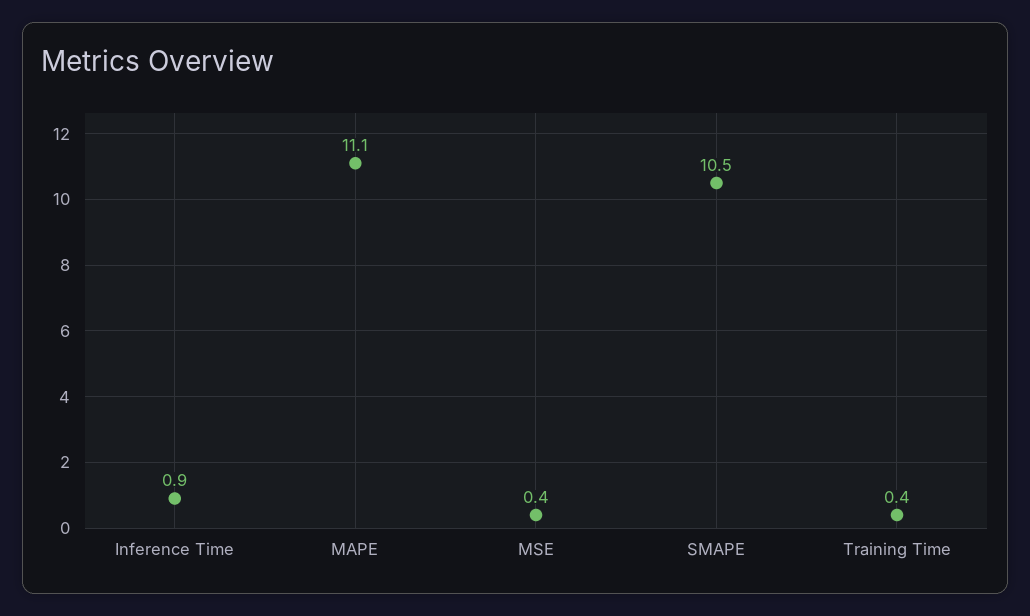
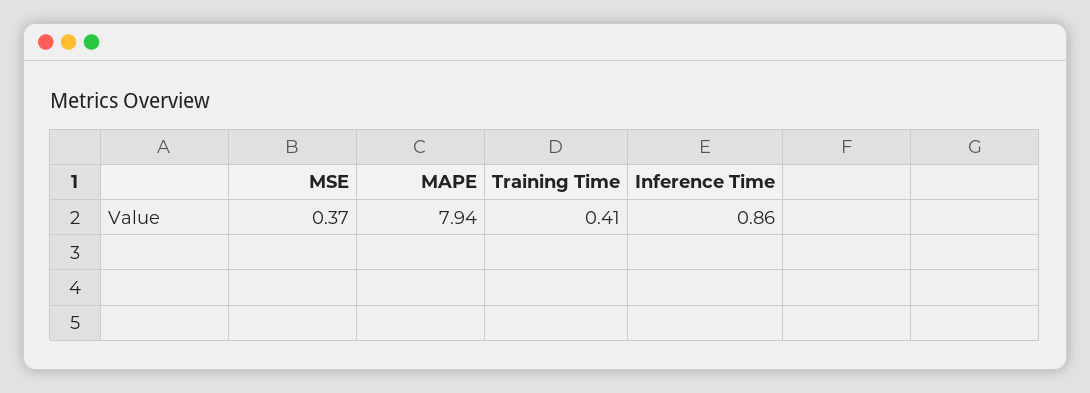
MAPE: 11.1 -> 7.94
SMAPE: 10.5 -> none

